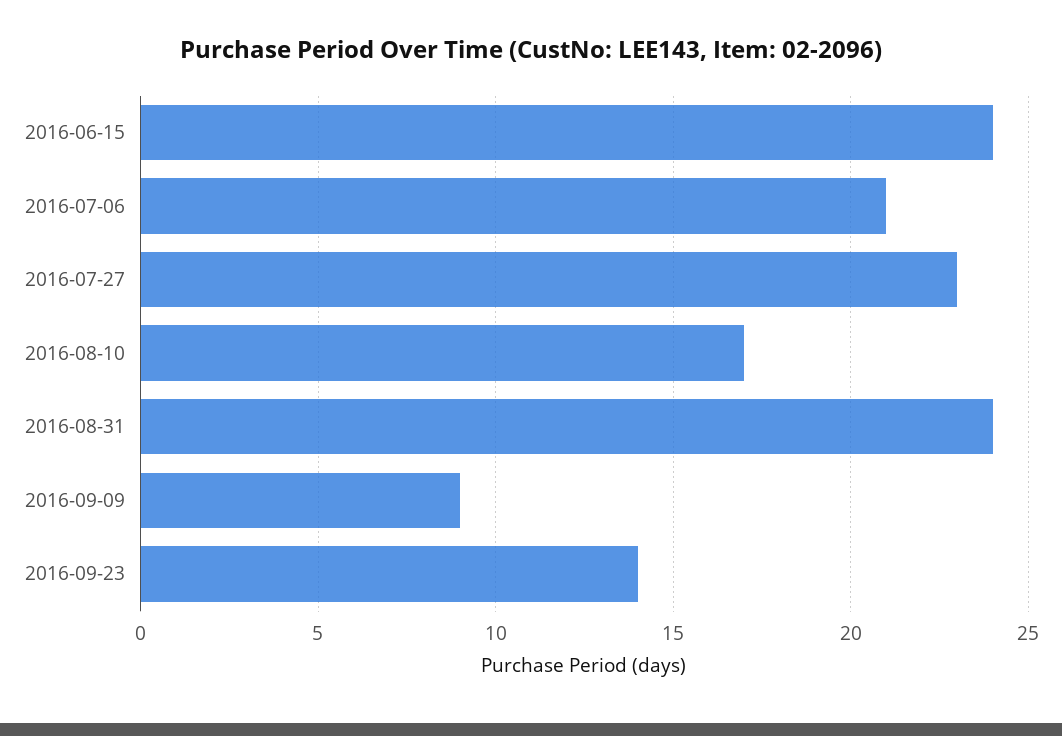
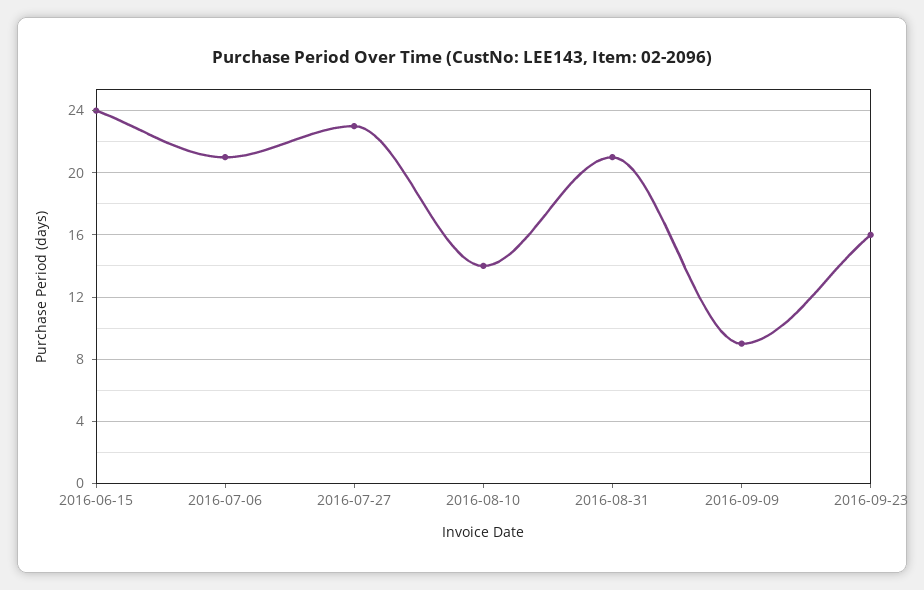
2016-08-10: 17 -> 14
2016-08-31: 24 -> 21
2016-09-23: 14 -> 16

